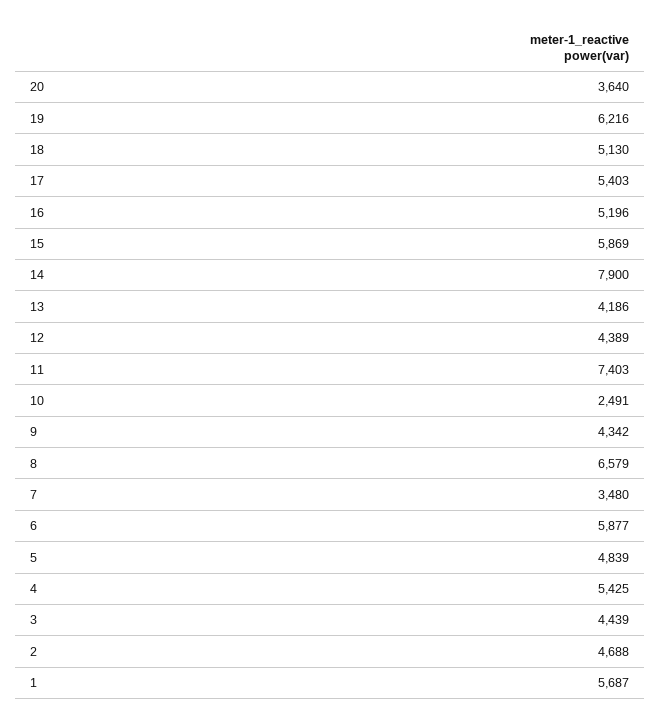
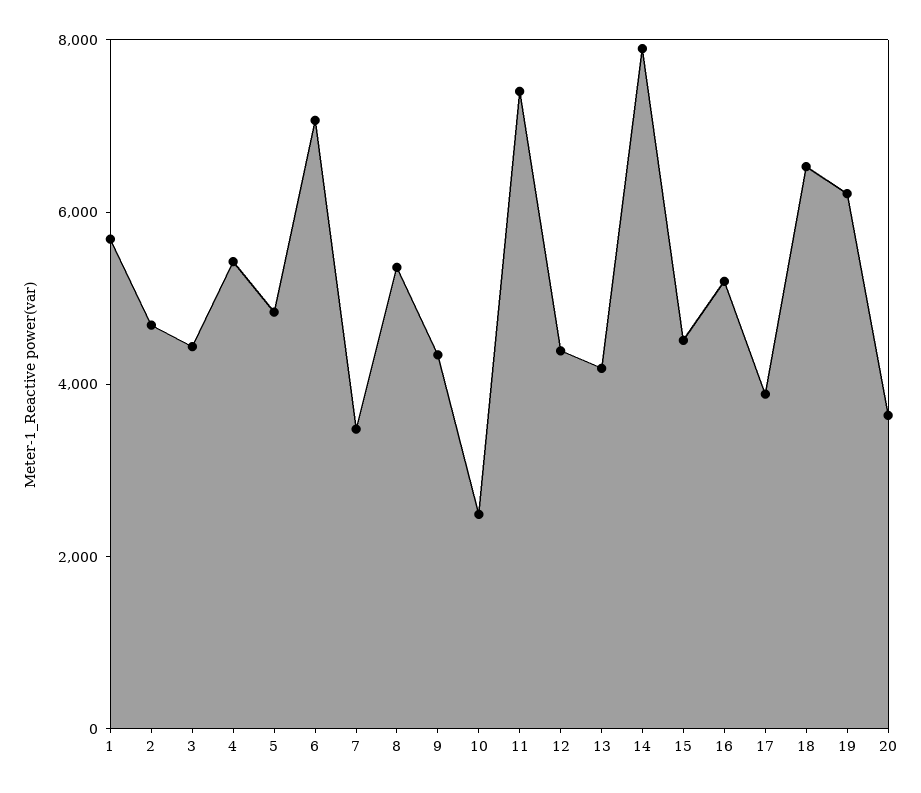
18: 5130 -> 6500
17: 5403 -> 4000
15: 5869 -> 4500
8: 6579 -> 5500
6: 5877 -> 7000

